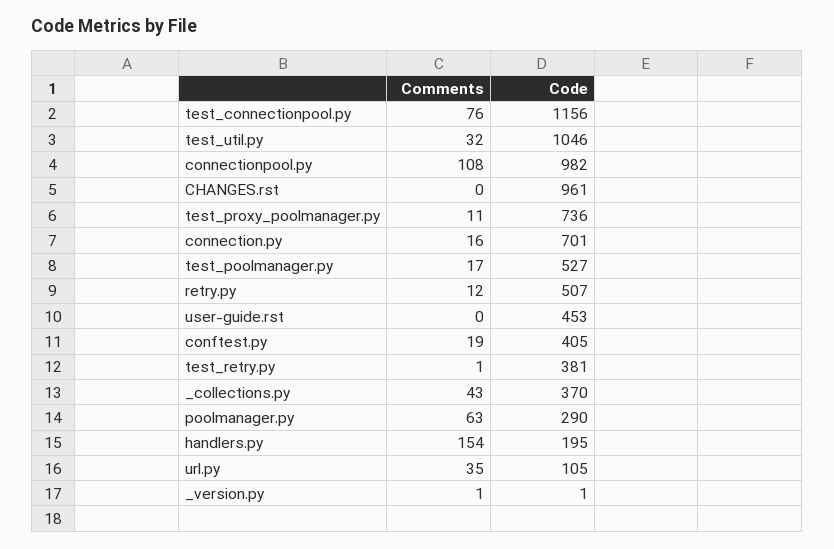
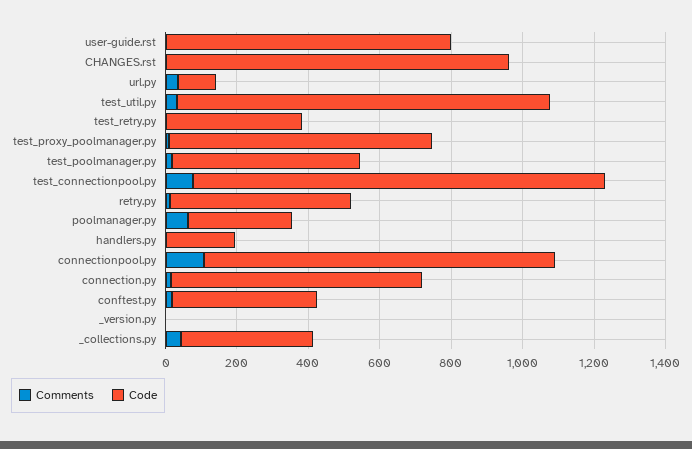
Code, user-guide.rst: 453 -> 800
Comments, handlers.py: 154 -> 0

